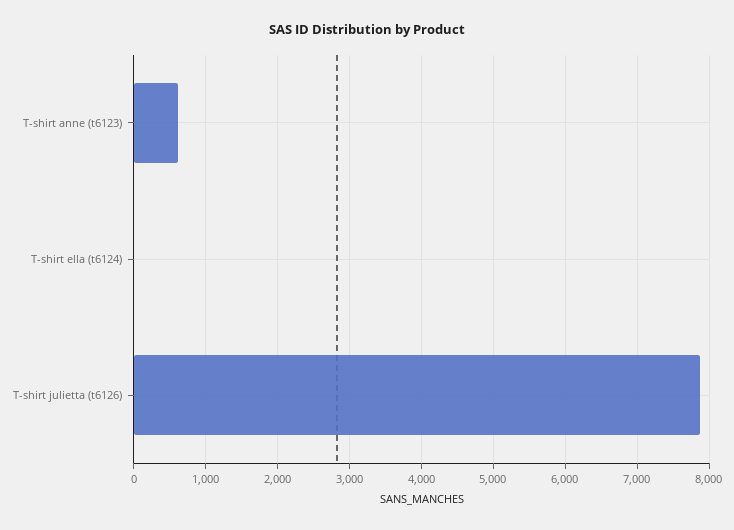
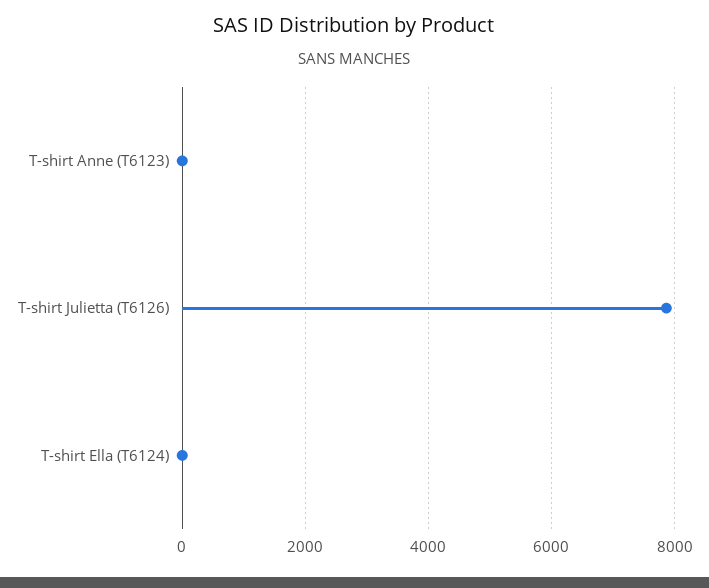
T-shirt anne (t6123): 600 -> 0

